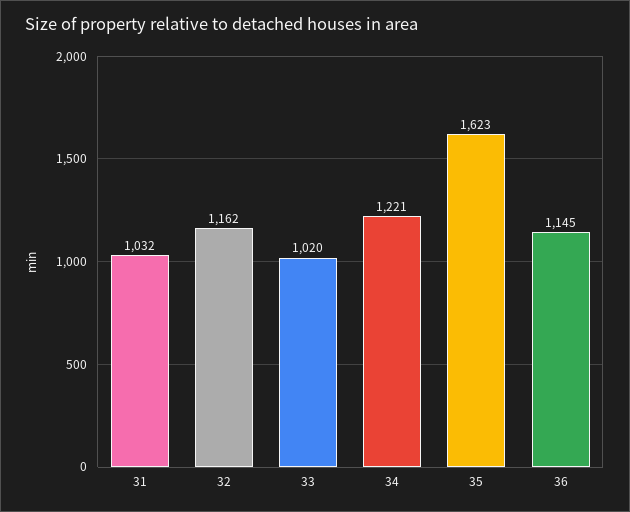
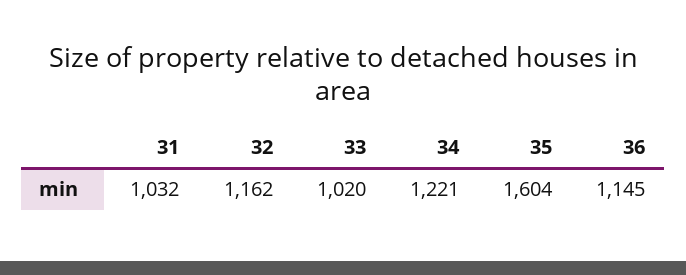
35: 1623 -> 1604

